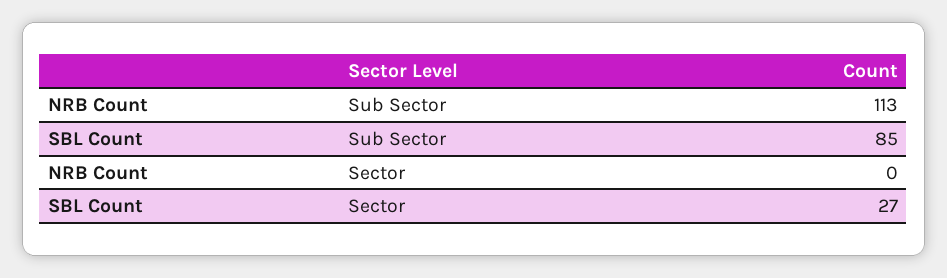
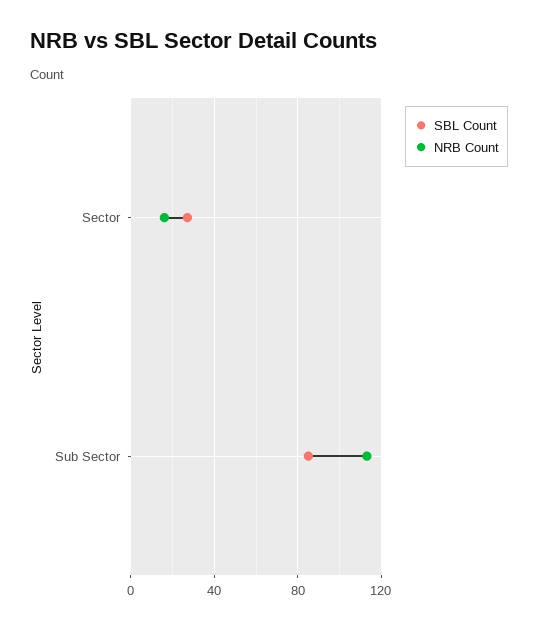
NRB Count, Sector: 0 -> 15

